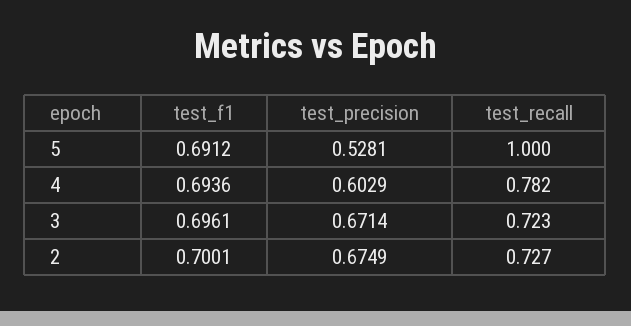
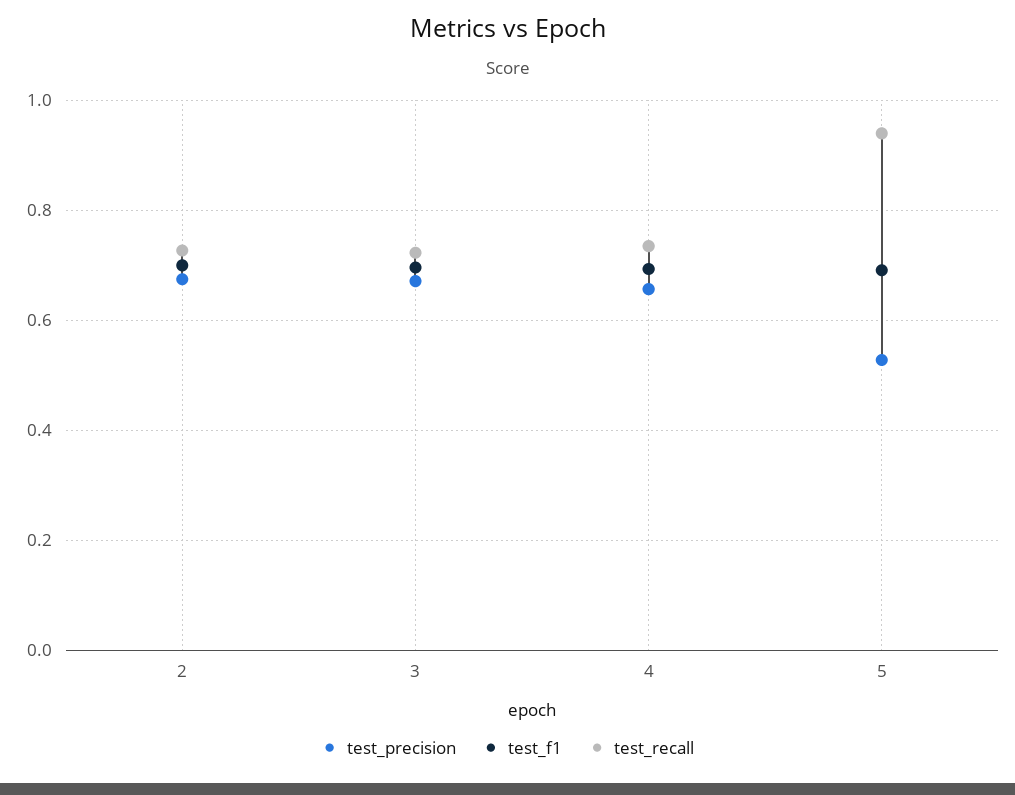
test_recall, 5: 1 -> 0.94
test_precision, 4: 0.6029 -> 0.66
test_recall, 4: 0.782 -> 0.74

